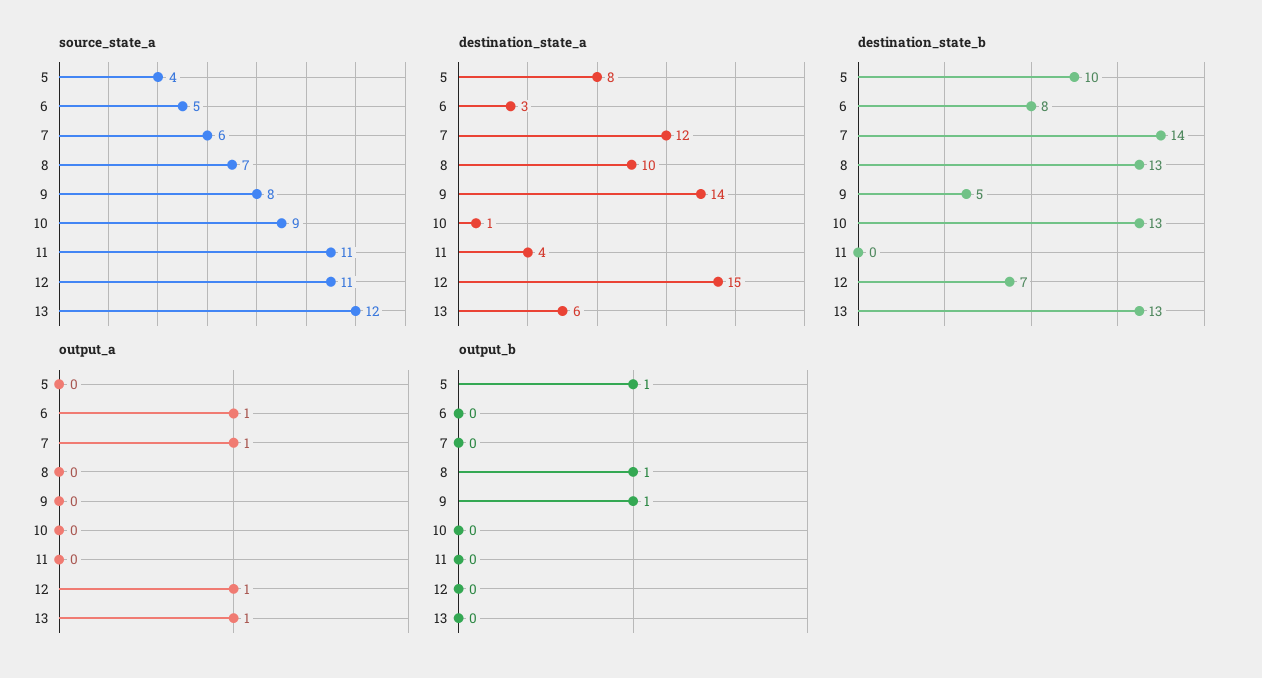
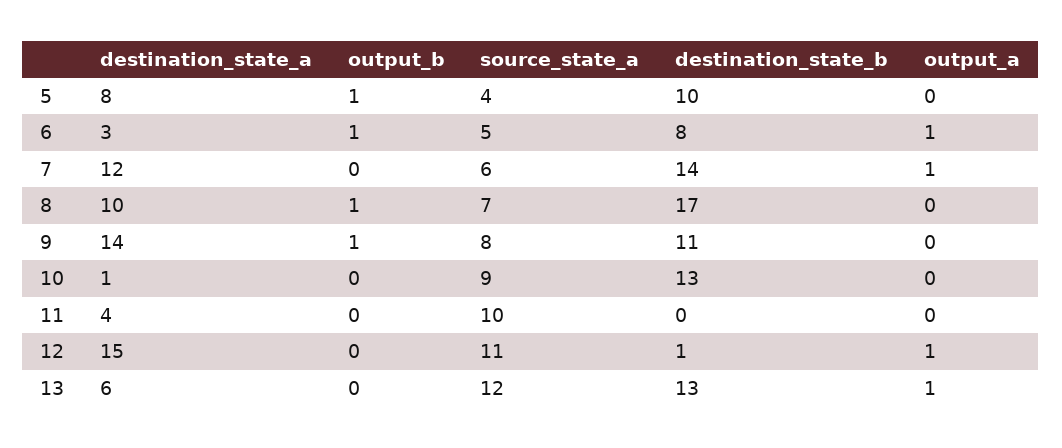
source_state_a, 11: 11 -> 10
destination_state_b, 8: 13 -> 17
destination_state_b, 9: 5 -> 11
destination_state_b, 12: 7 -> 1
output_b, 6: 0 -> 1

